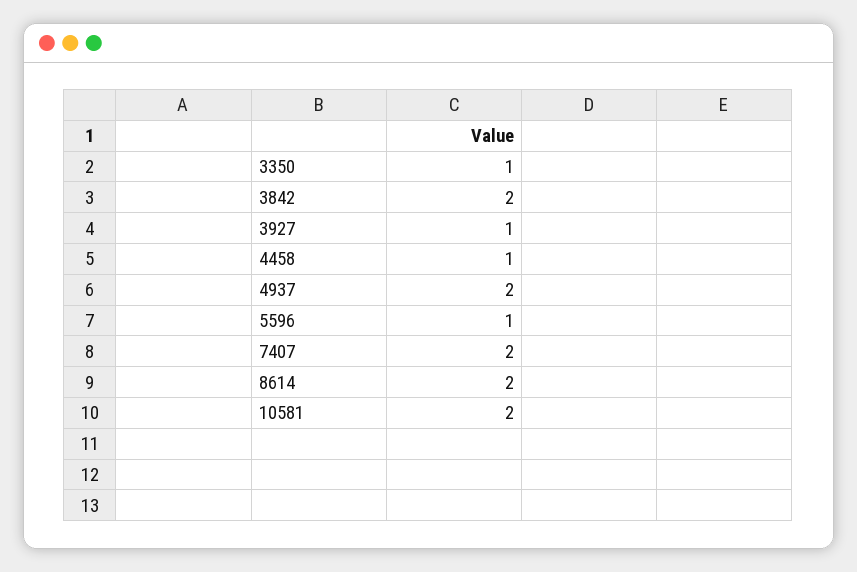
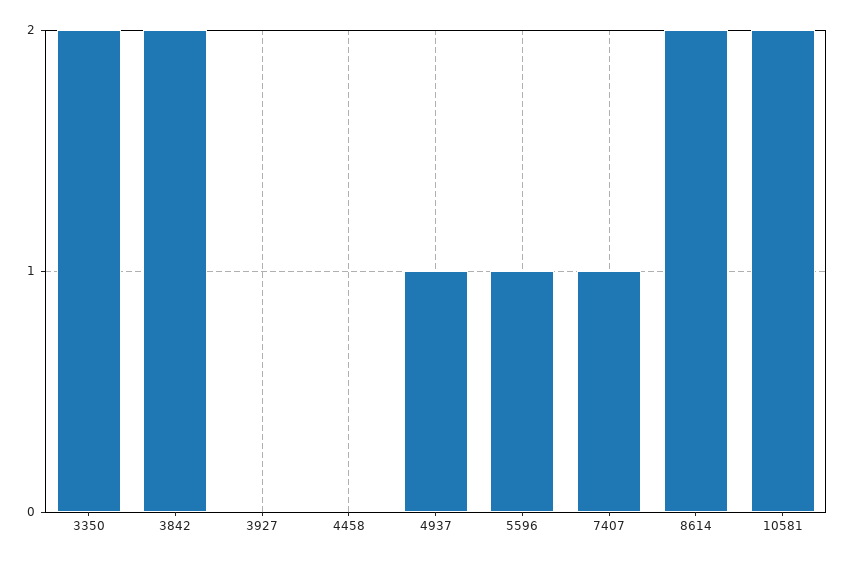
3350: 1 -> 2
3927: 1 -> 0
4458: 1 -> 0
4937: 2 -> 1
7407: 2 -> 1

